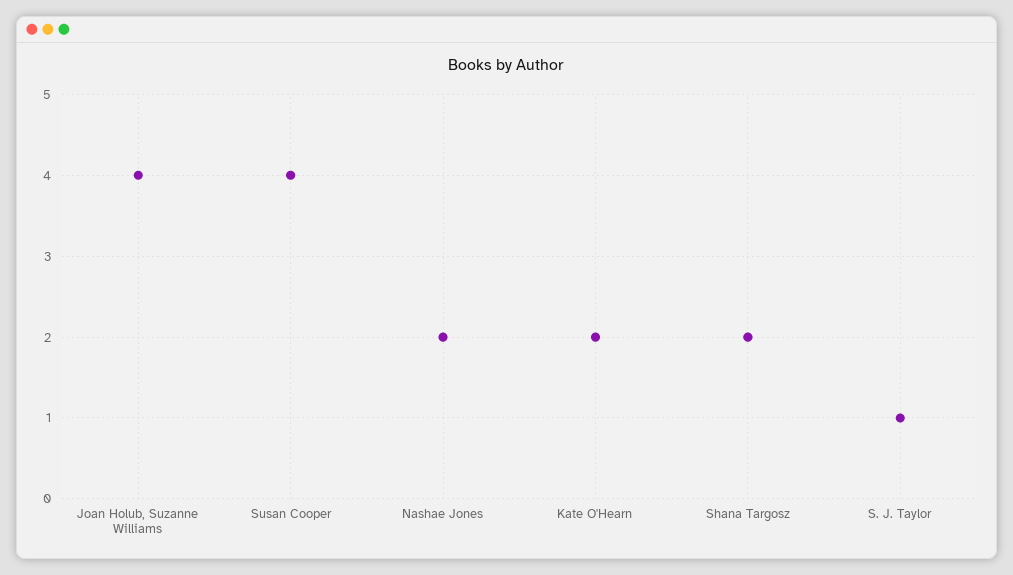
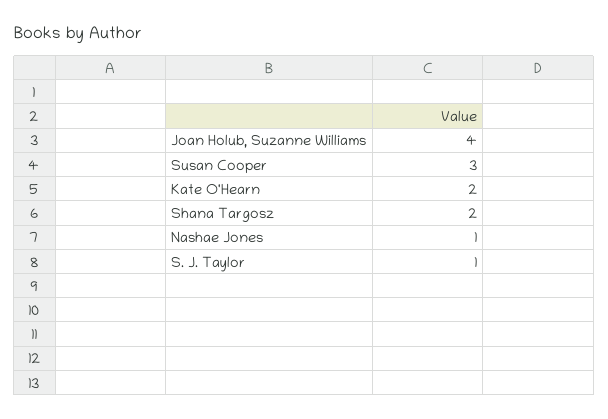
Susan Cooper: 4 -> 3
Nashae Jones: 2 -> 1

